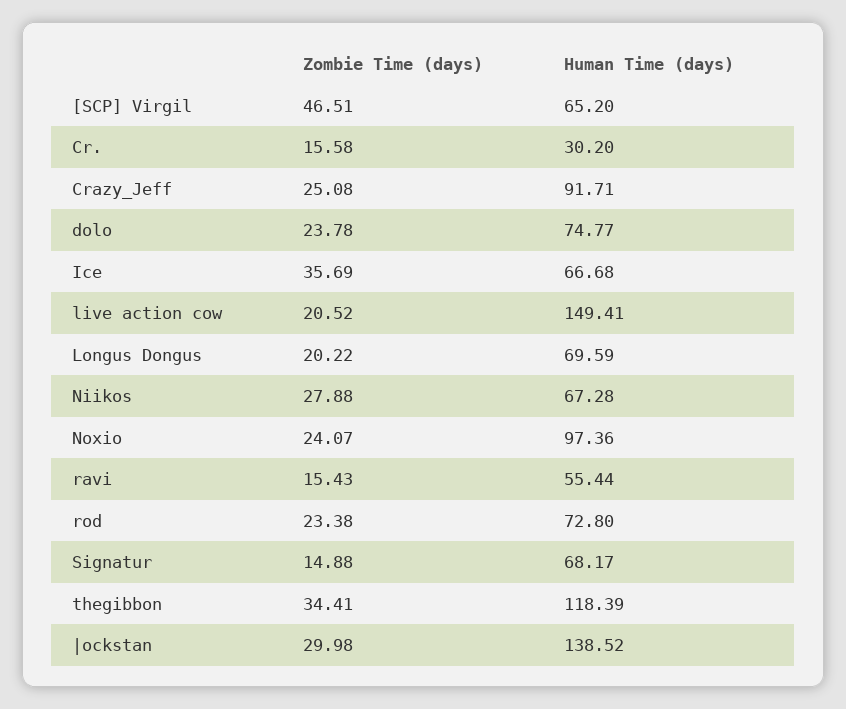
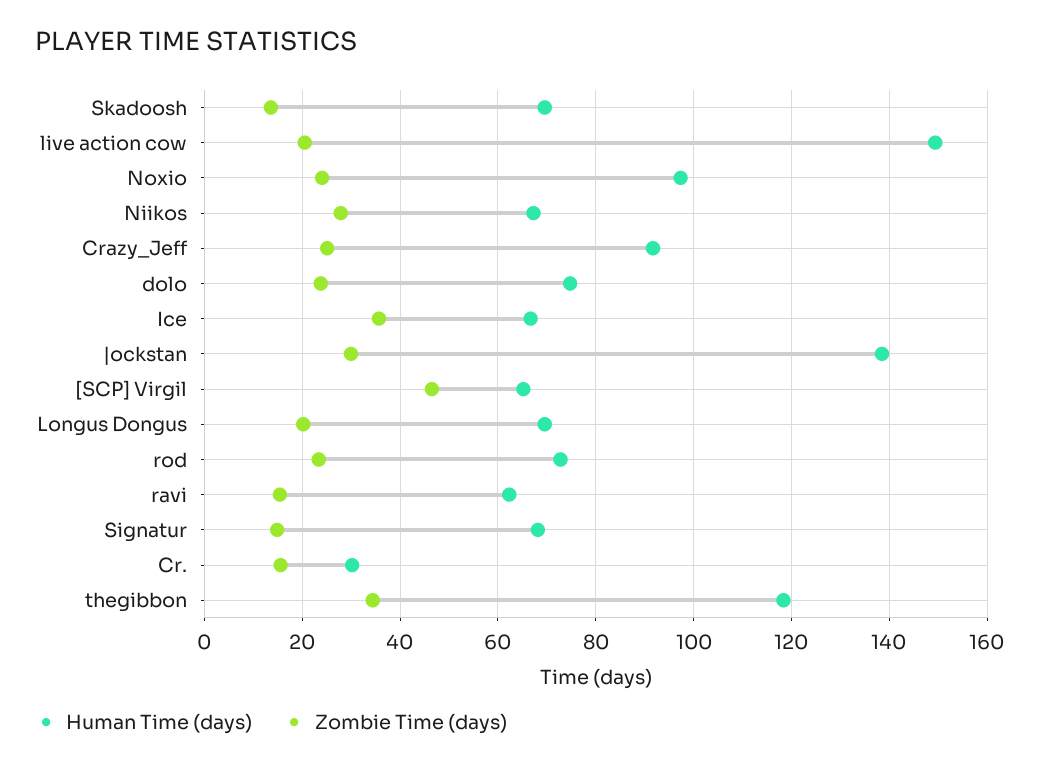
Human Time (days), ravi: 55.44 -> 62
Human Time (days), Skadoosh: none -> 70
Zombie Time (days), Skadoosh: none -> 14

